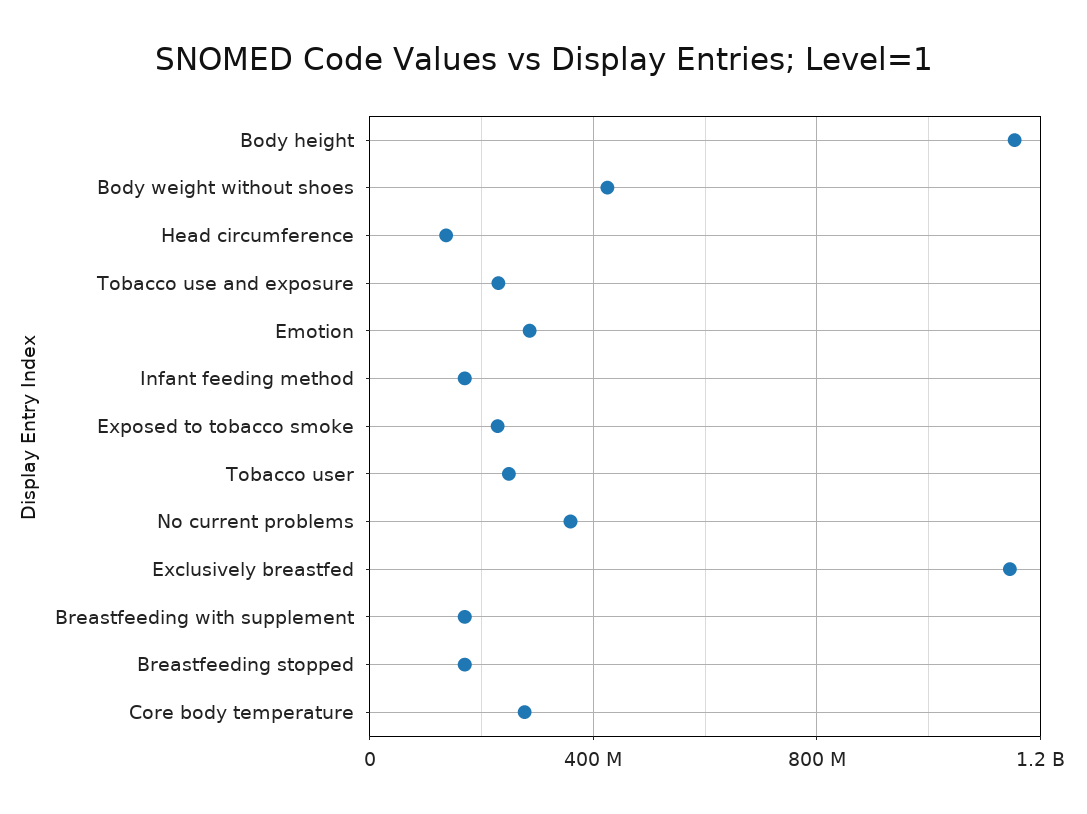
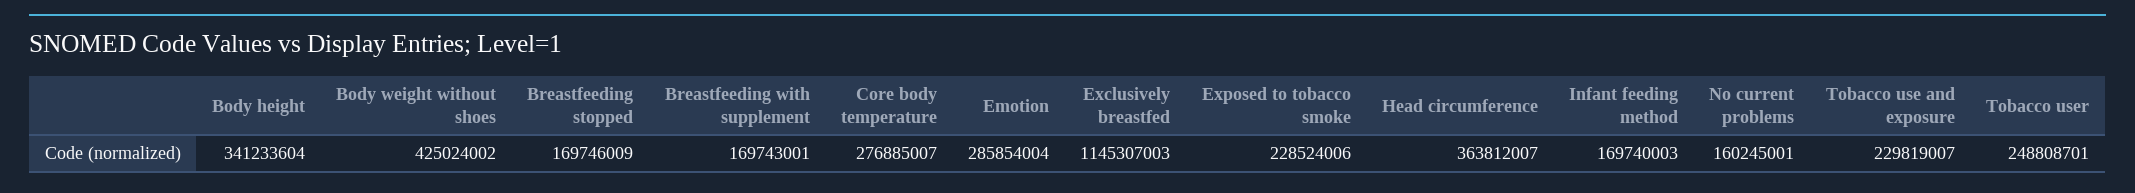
Body height: 1150000000 -> 341233604
Head circumference: 150000000 -> 363812007
No current problems: 350000000 -> 160245001

